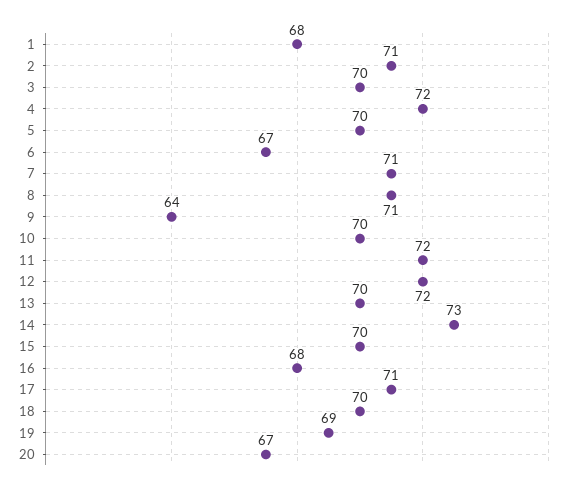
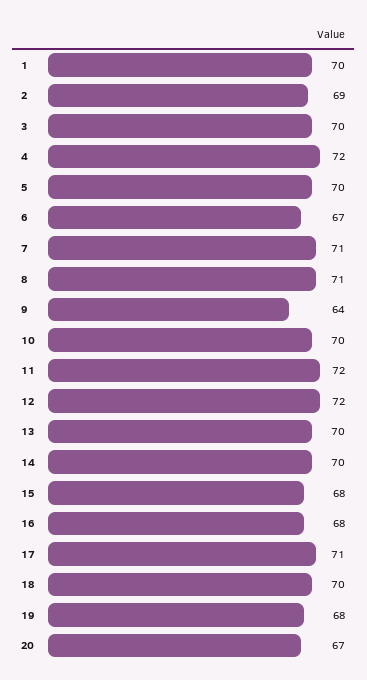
1: 68 -> 70
2: 71 -> 69
14: 73 -> 70
15: 70 -> 68
19: 69 -> 68

